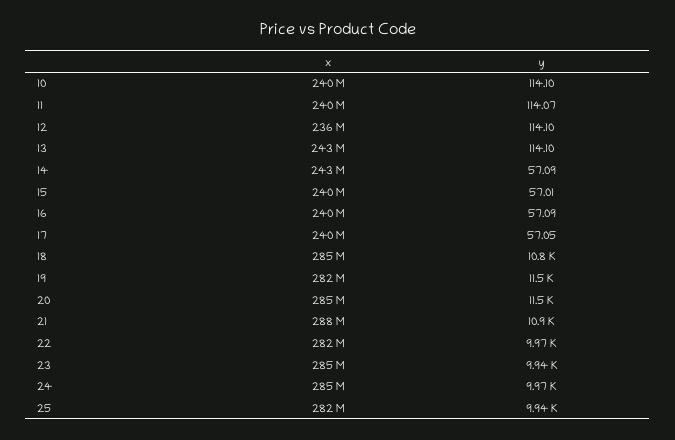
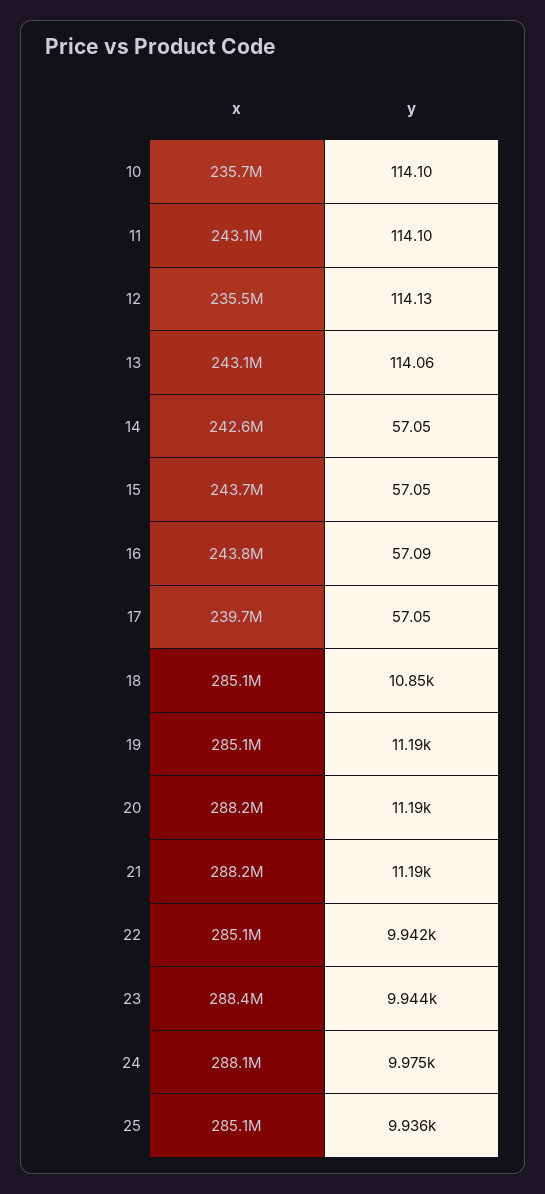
x, 10: 240000000 -> 235700000
x, 11: 240000000 -> 243100000
y, 11: 114.07 -> 114.1
y, 12: 114.1 -> 114.13
y, 13: 114.1 -> 114.06
y, 14: 57.09 -> 57.05
x, 15: 240000000 -> 243700000
y, 15: 57.01 -> 57.05
x, 16: 240000000 -> 243800000
x, 19: 282000000 -> 285100000
y, 19: 11500 -> 11190
x, 20: 285000000 -> 288200000
y, 20: 11500 -> 11190
y, 21: 10900 -> 11190
x, 22: 282000000 -> 285100000
y, 22: 9970 -> 9942
x, 23: 285000000 -> 288400000
x, 24: 285000000 -> 288100000
x, 25: 282000000 -> 285100000

